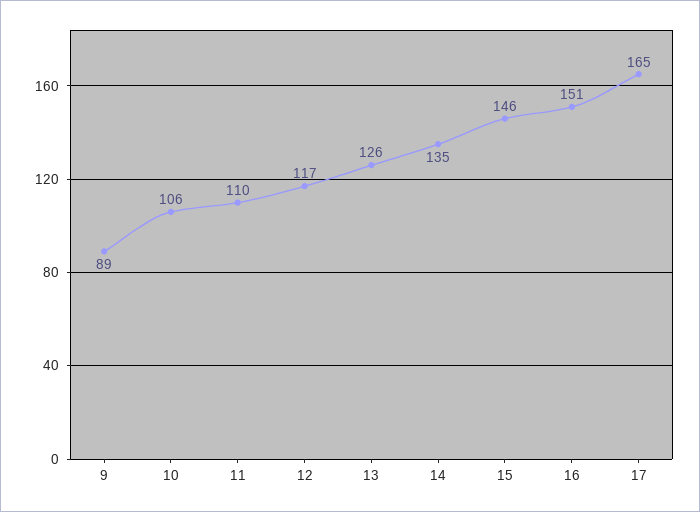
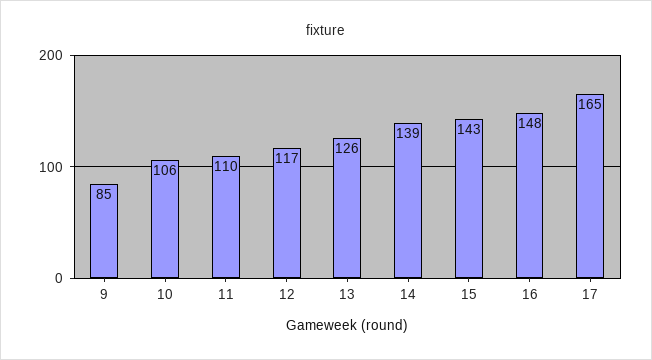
9: 89 -> 85
14: 135 -> 139
15: 146 -> 143
16: 151 -> 148

